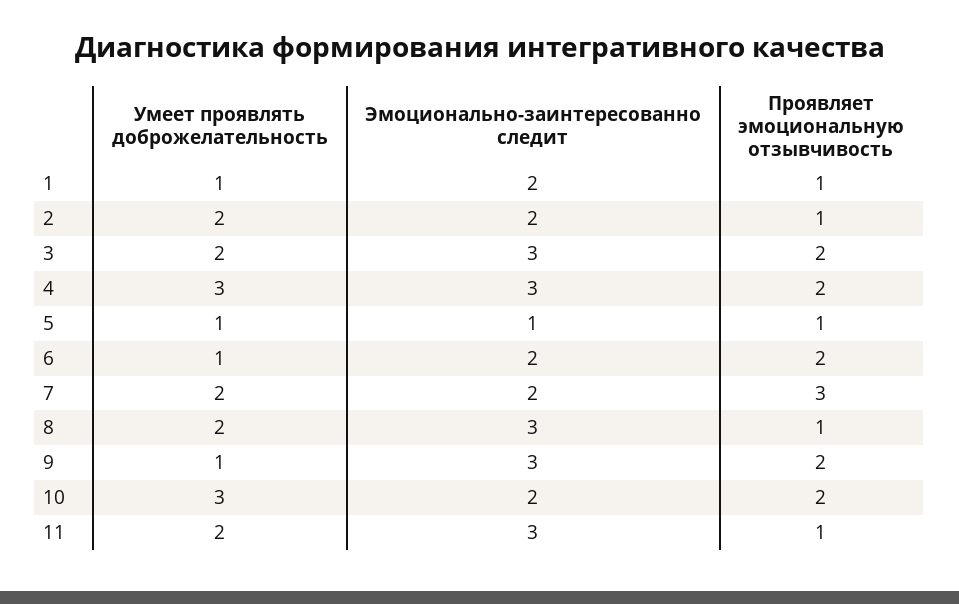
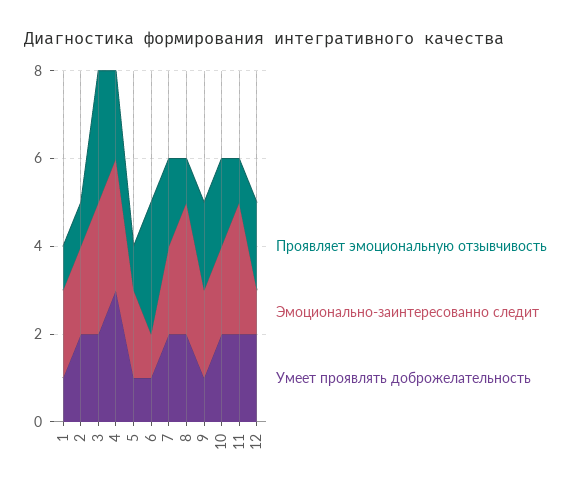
Проявляет эмоциональную отзывчивость, 3: 2 -> 3
Эмоционально-заинтересованно следит, 5: 1 -> 2
Эмоционально-заинтересованно следит, 6: 2 -> 1
Проявляет эмоциональную отзывчивость, 6: 2 -> 3
Проявляет эмоциональную отзывчивость, 7: 3 -> 2
Эмоционально-заинтересованно следит, 9: 3 -> 2
Умеет проявлять доброжелательность, 10: 3 -> 2
Проявляет эмоциональную отзывчивость, 12: none -> 2
Эмоционально-заинтересованно следит, 12: none -> 1
Умеет проявлять доброжелательность, 12: none -> 2

